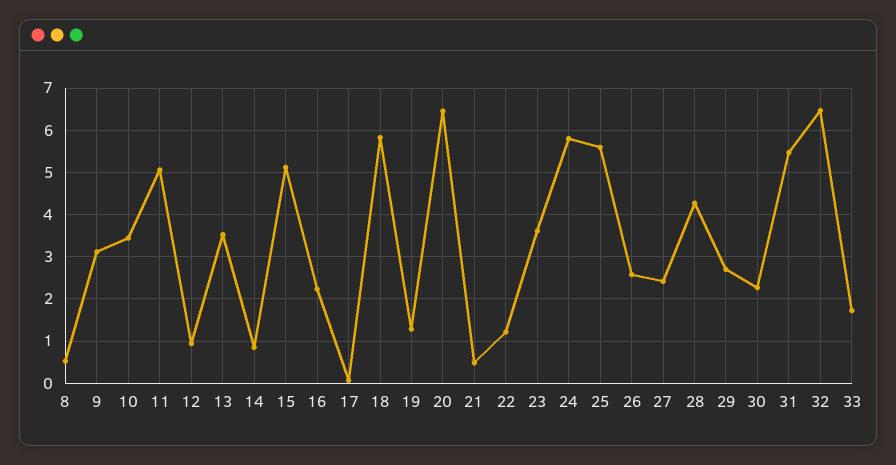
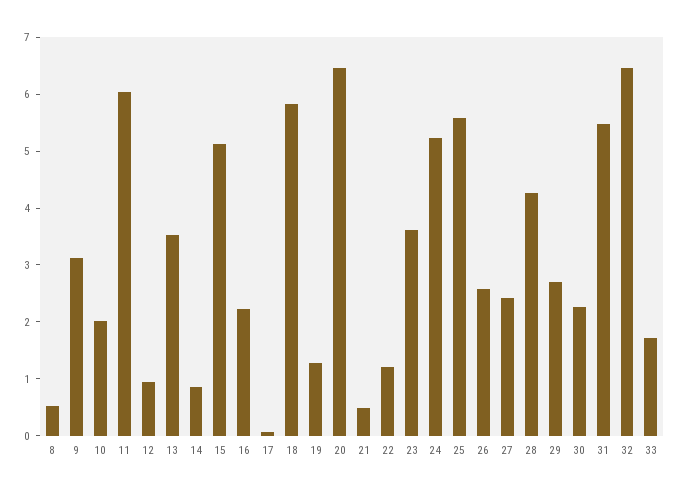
10: 3.4 -> 2
11: 5 -> 6
24: 5.8 -> 5.2

